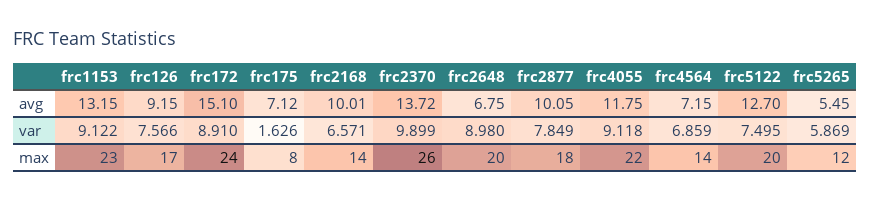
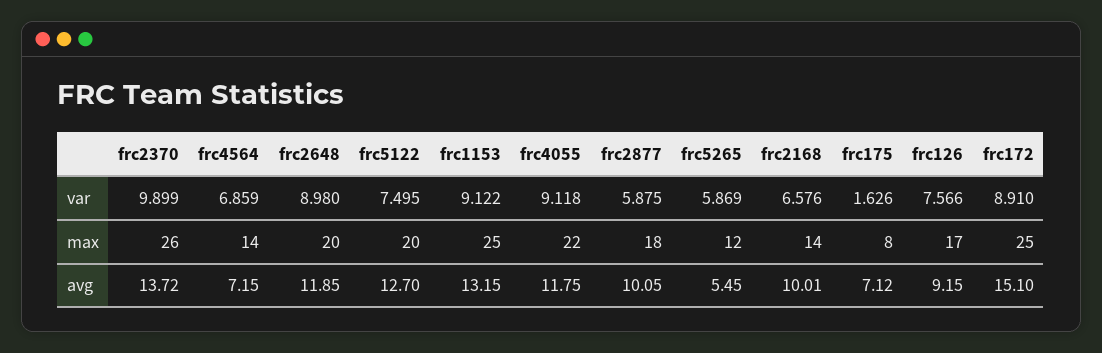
frc2648, avg: 6.75 -> 11.85
frc2168, var: 6.571 -> 6.576
frc2877, var: 7.849 -> 5.875
frc1153, max: 23 -> 25
frc172, max: 24 -> 25

